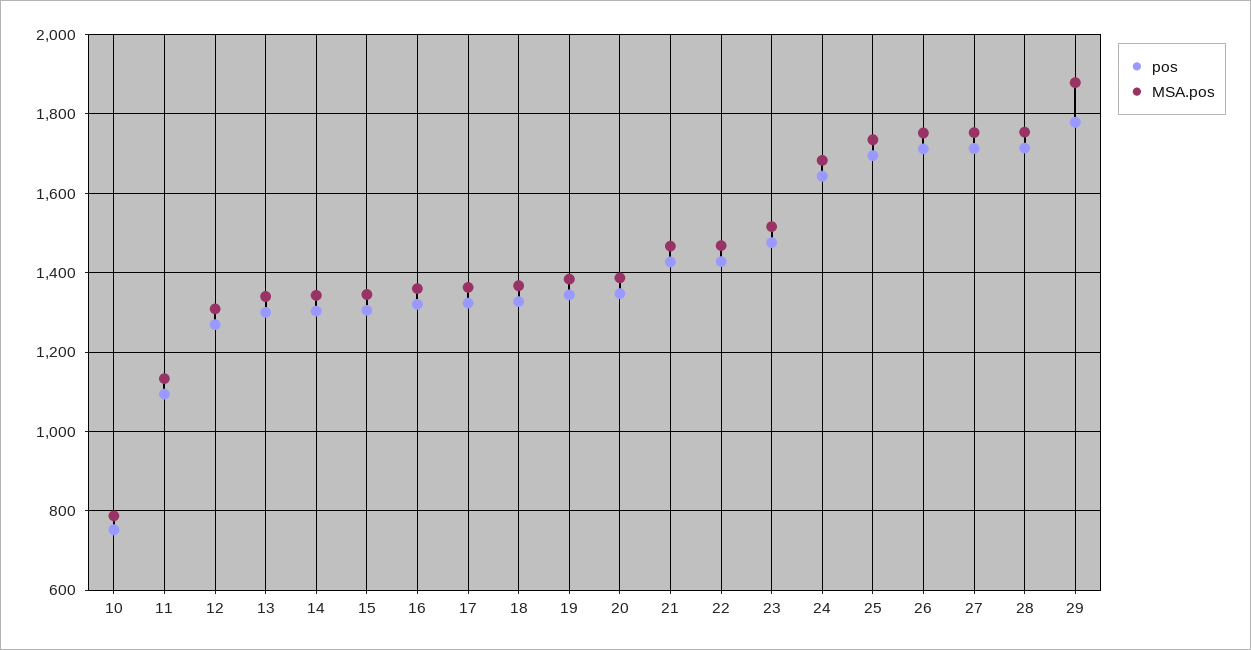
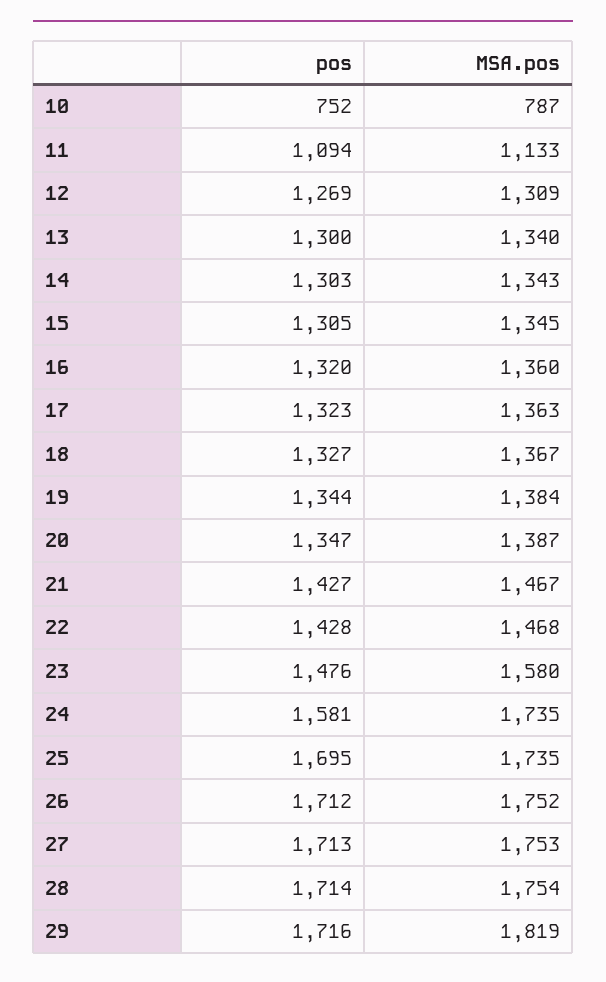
MSA.pos, 23: 1520 -> 1580
pos, 24: 1640 -> 1581
MSA.pos, 24: 1680 -> 1735
pos, 29: 1780 -> 1716
MSA.pos, 29: 1880 -> 1819

